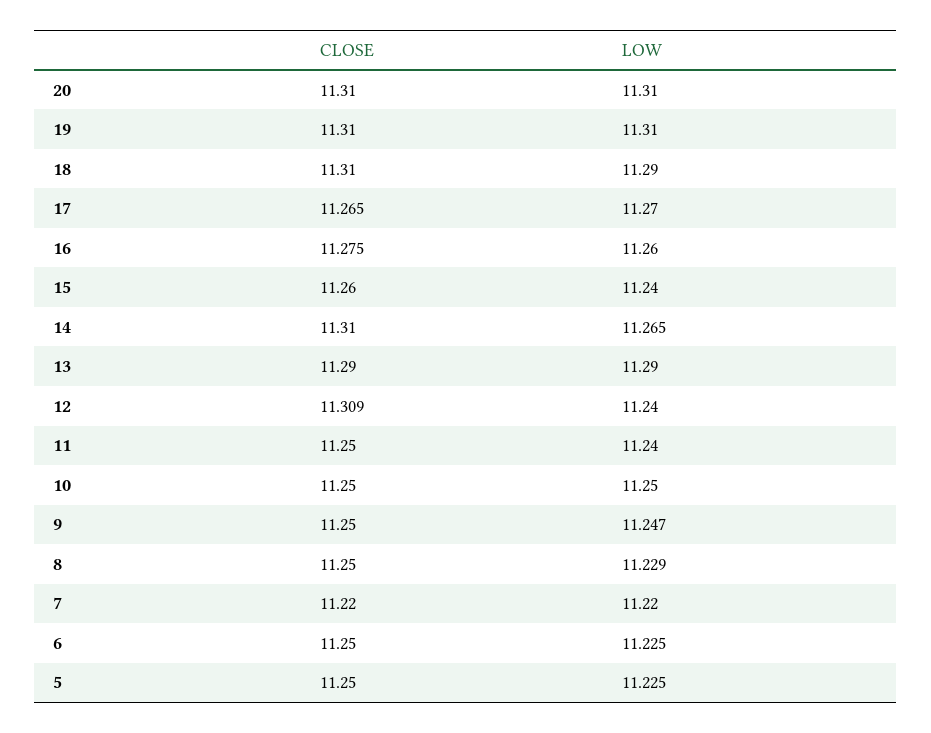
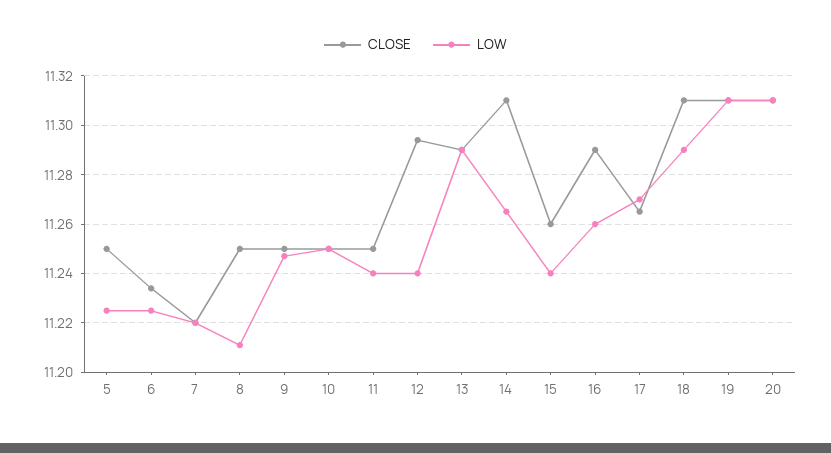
CLOSE, 16: 11.275 -> 11.29
CLOSE, 12: 11.309 -> 11.295
LOW, 8: 11.229 -> 11.21
CLOSE, 6: 11.25 -> 11.235

